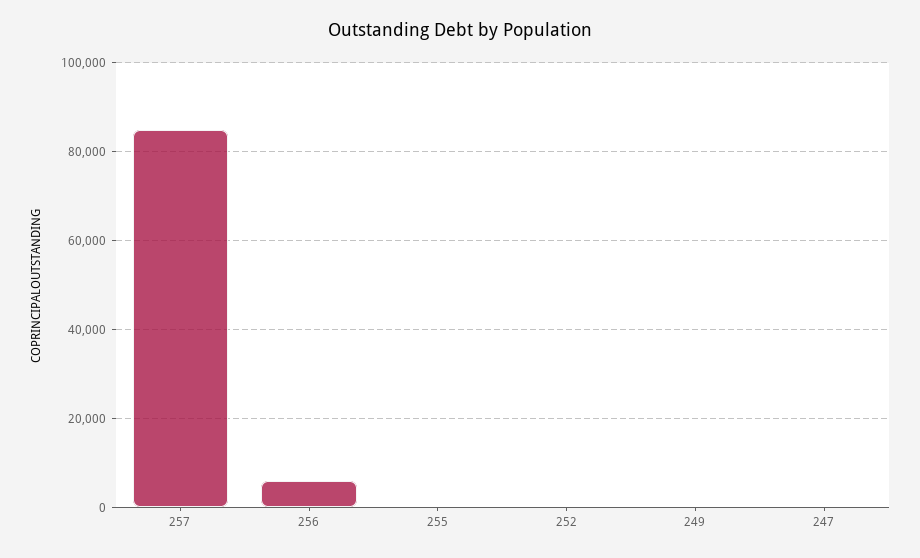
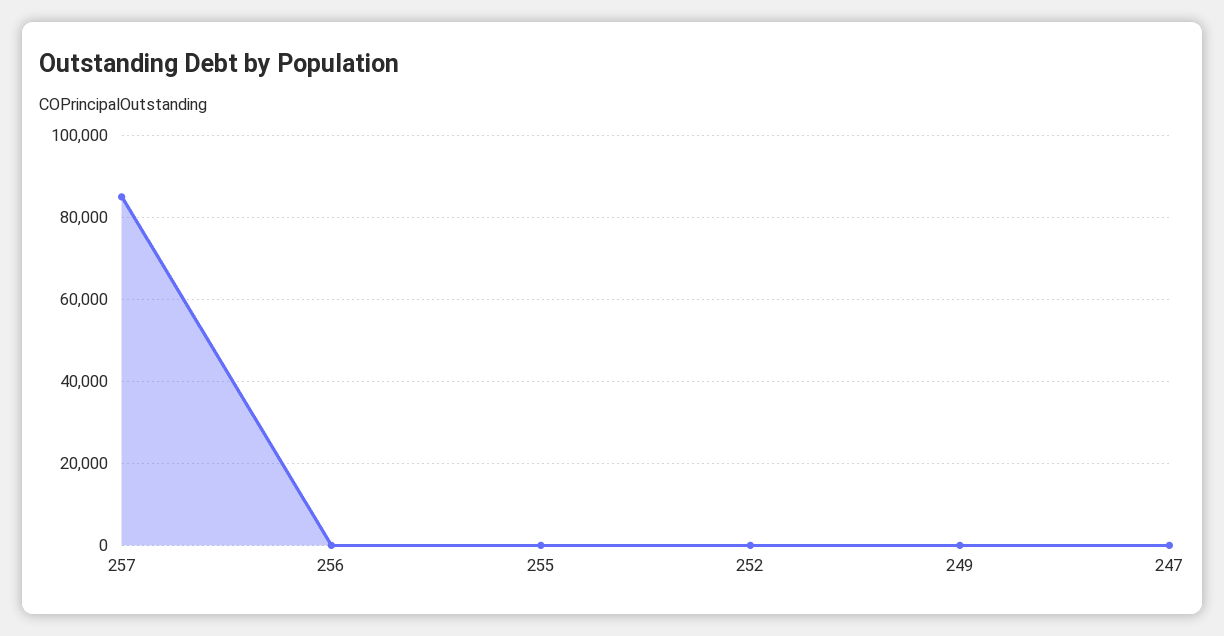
256: 6000 -> 0

